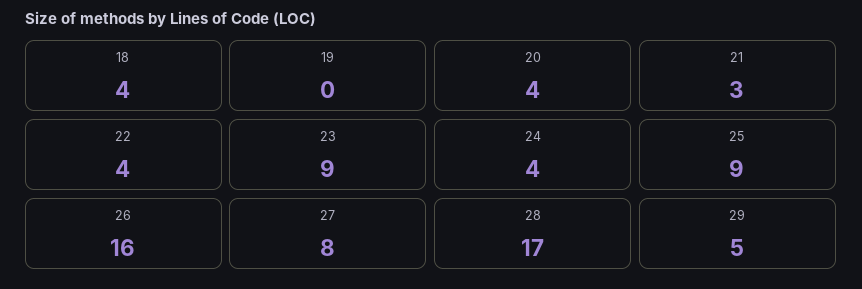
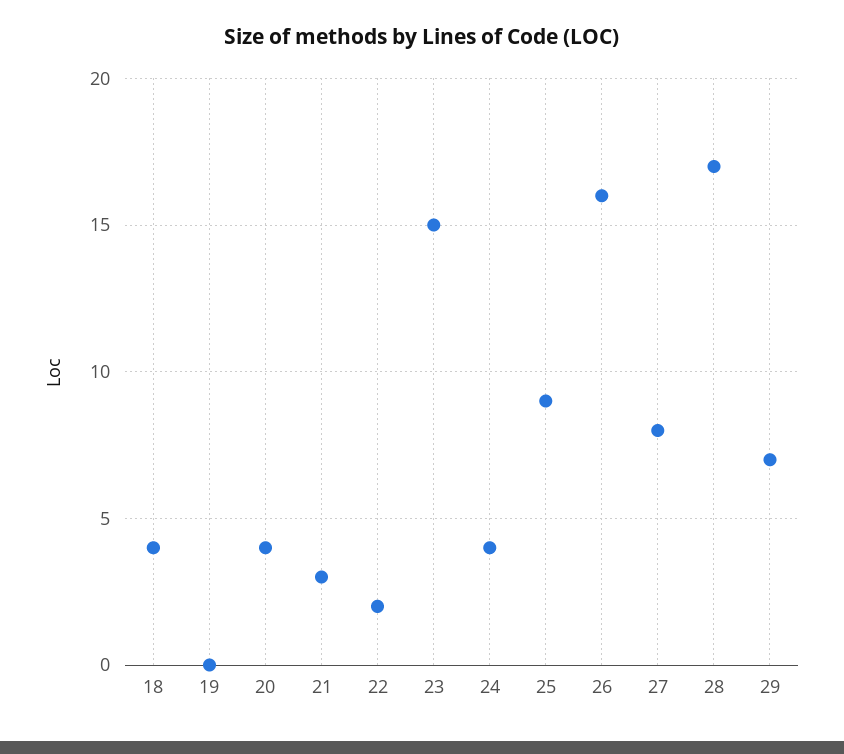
22: 4 -> 2
23: 9 -> 15
29: 5 -> 7

